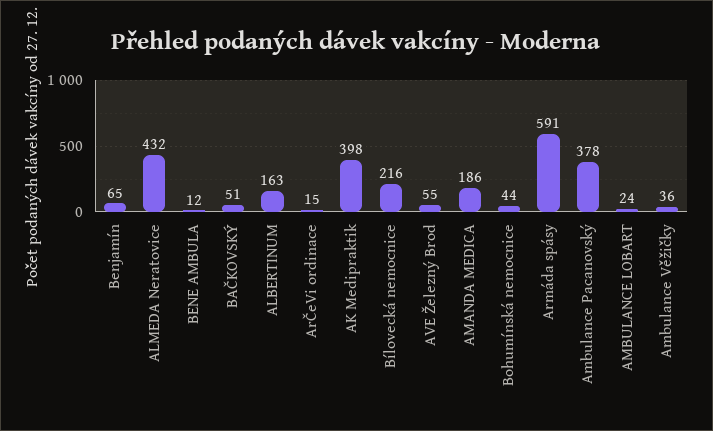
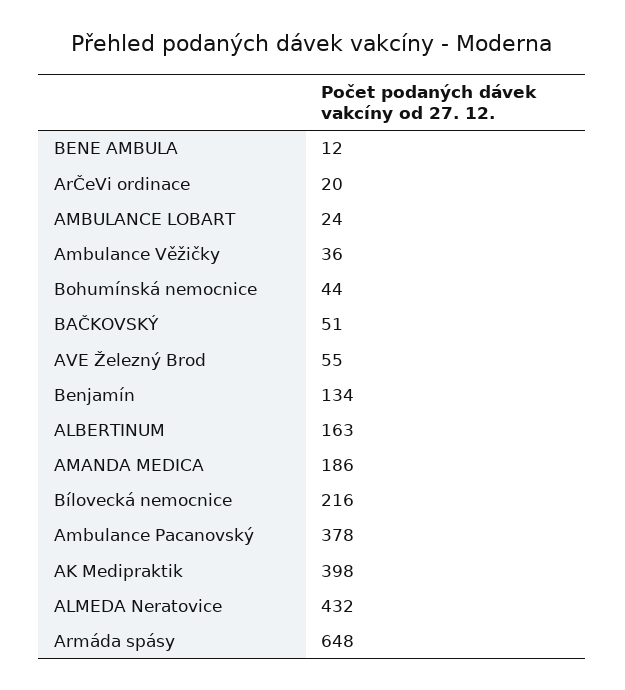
Benjamín: 65 -> 134
ArČeVi ordinace: 15 -> 20
Armáda spásy: 591 -> 648

